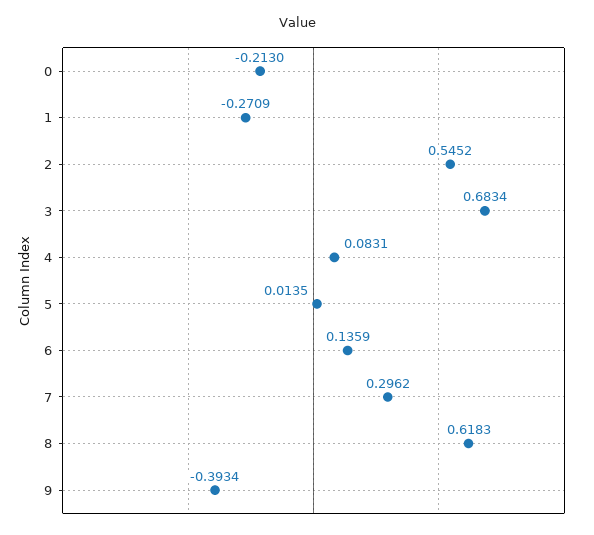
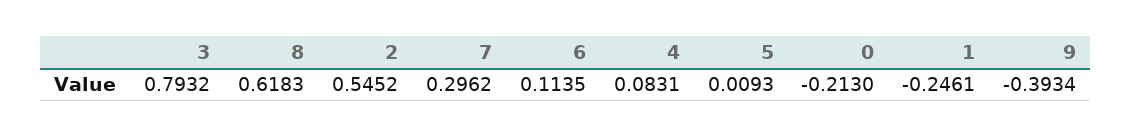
1: -0.2709 -> -0.2461
3: 0.6834 -> 0.7932
5: 0.0135 -> 0.0093
6: 0.1359 -> 0.1135

